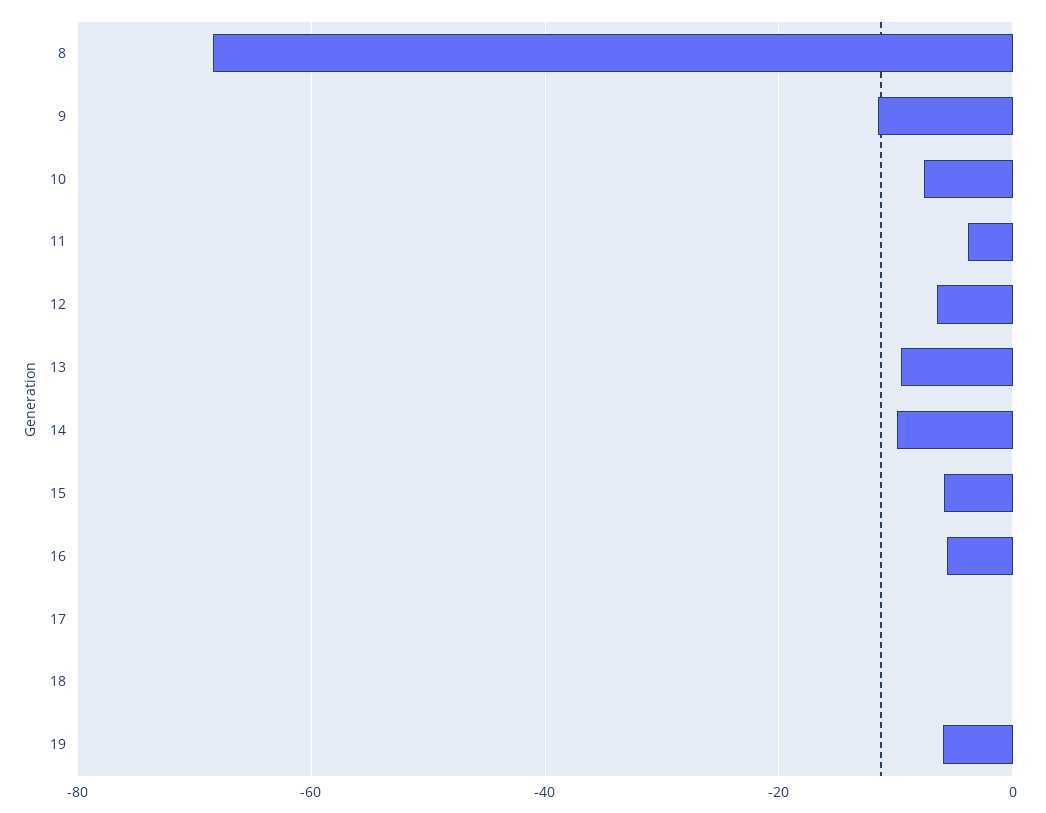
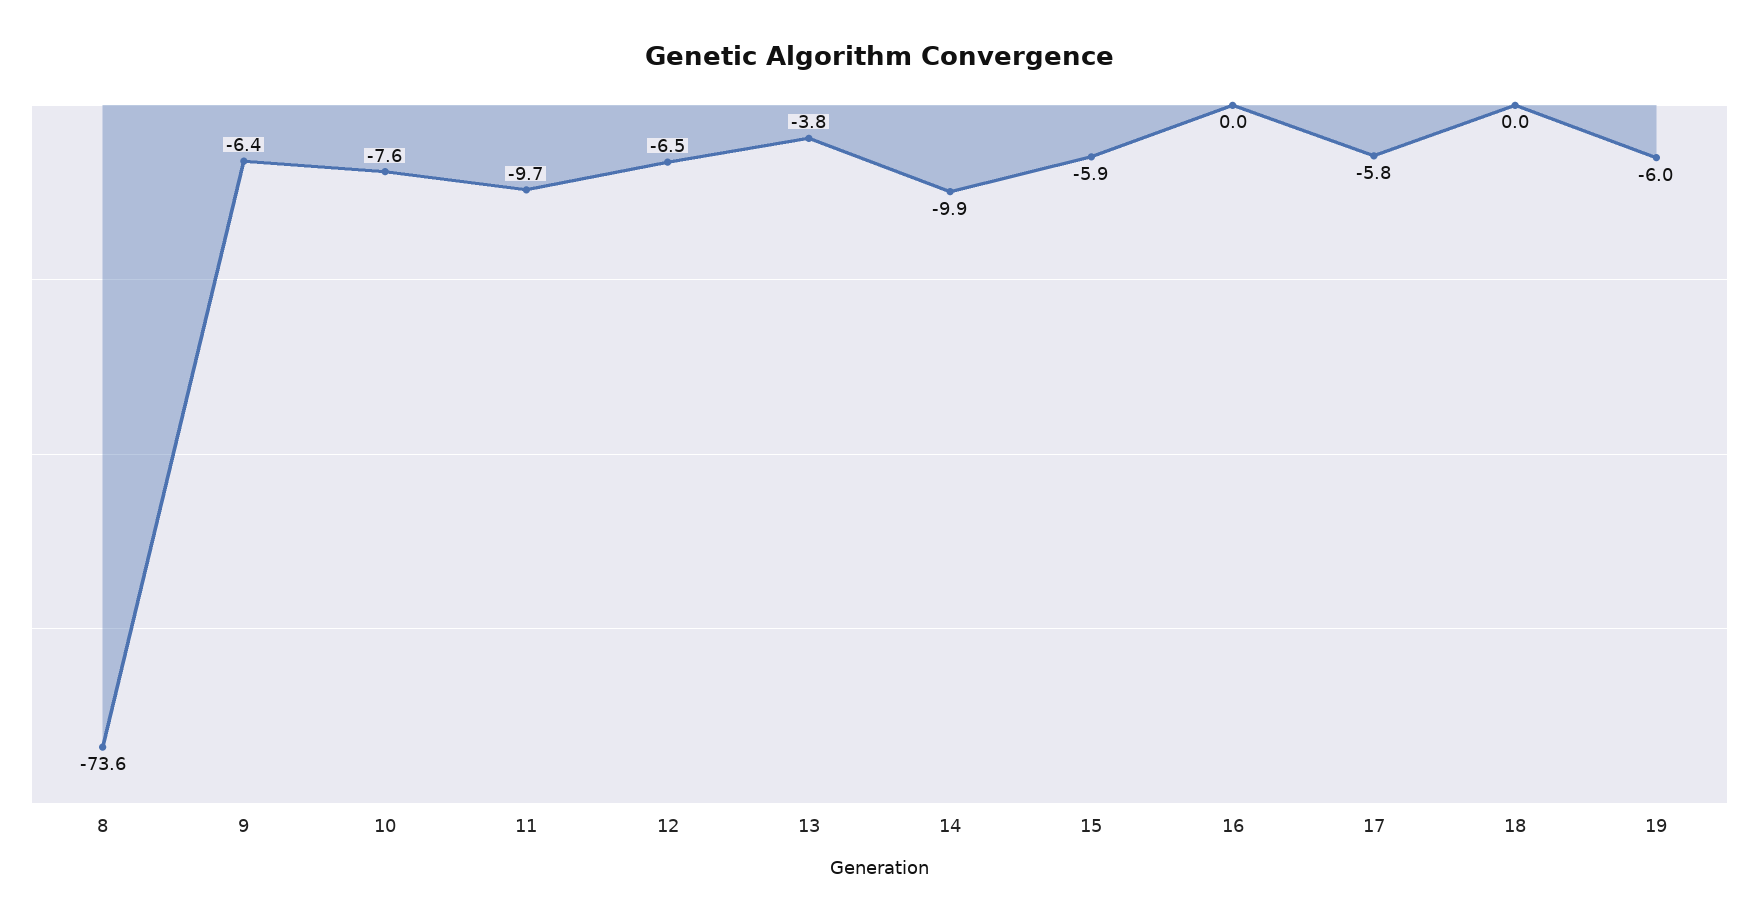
8: -68 -> -73.6
9: -12 -> -6.4
11: -4 -> -9.7
13: -10 -> -3.8
16: -6 -> 0
17: 0 -> -5.8

